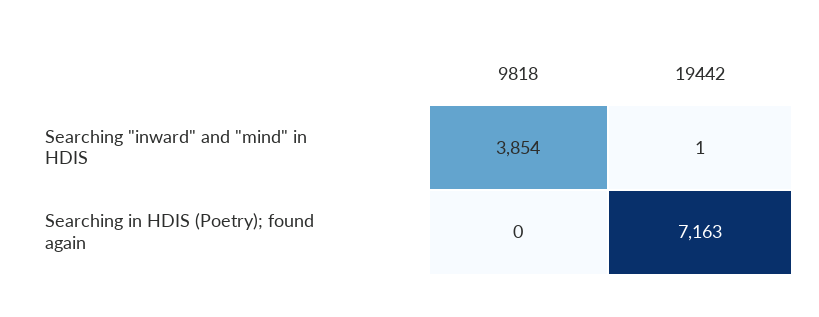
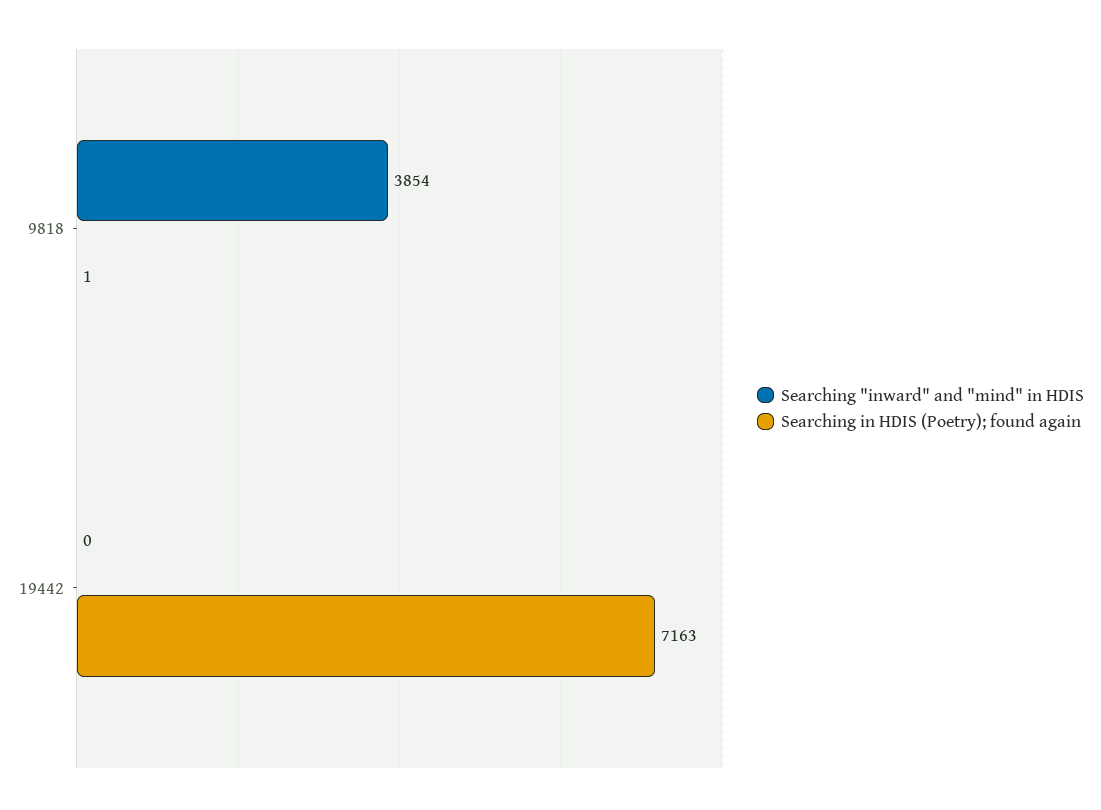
Searching "inward" and "mind" in HDIS, 19442: 1 -> 0
Searching in HDIS (Poetry); found again, 9818: 0 -> 1

